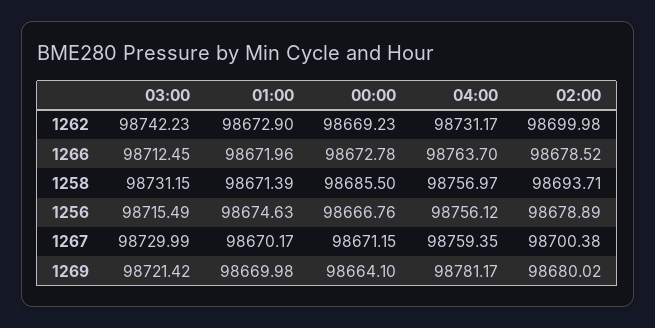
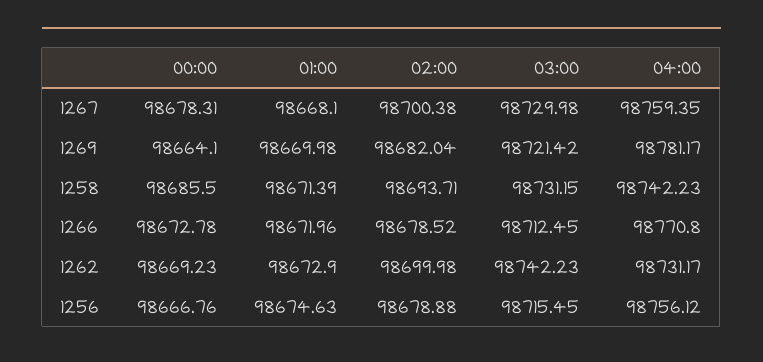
04:00, 1266: 98763.7 -> 98770.8
04:00, 1258: 98756.97 -> 98742.23
03:00, 1256: 98715.49 -> 98715.45
02:00, 1256: 98678.89 -> 98678.88
03:00, 1267: 98729.99 -> 98729.98
01:00, 1267: 98670.17 -> 98668.1
00:00, 1267: 98671.15 -> 98678.31
02:00, 1269: 98680.02 -> 98682.04

